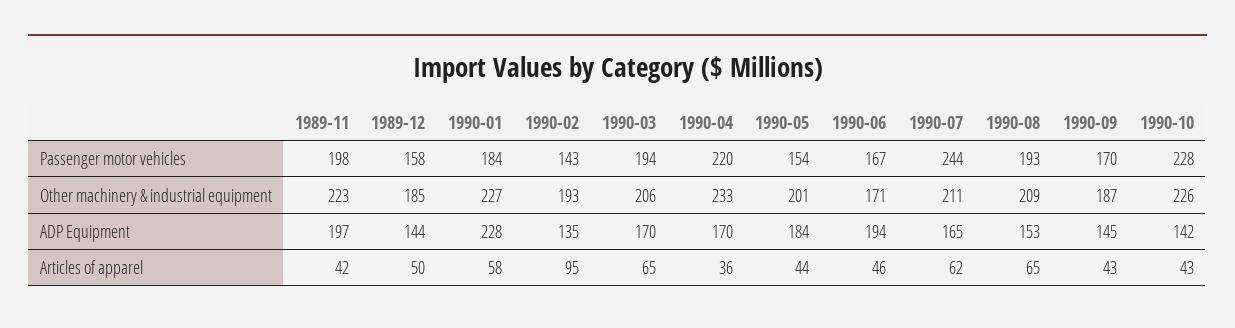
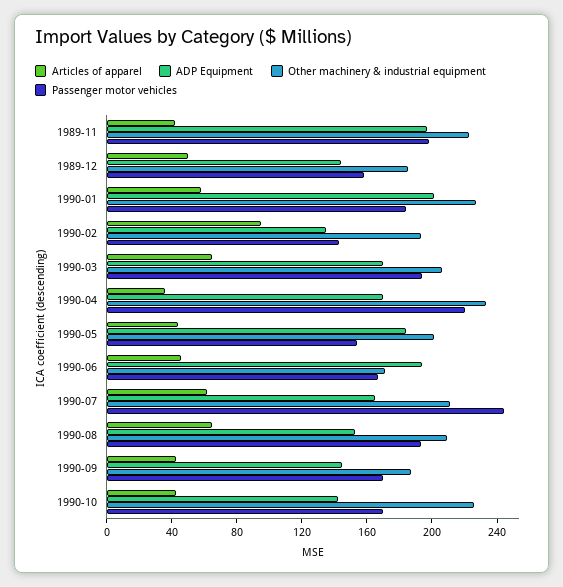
Passenger motor vehicles, 1990-10: 228 -> 170
ADP Equipment, 1990-01: 228 -> 200

